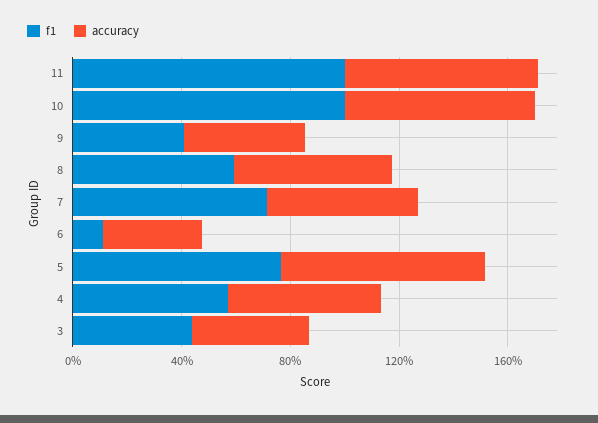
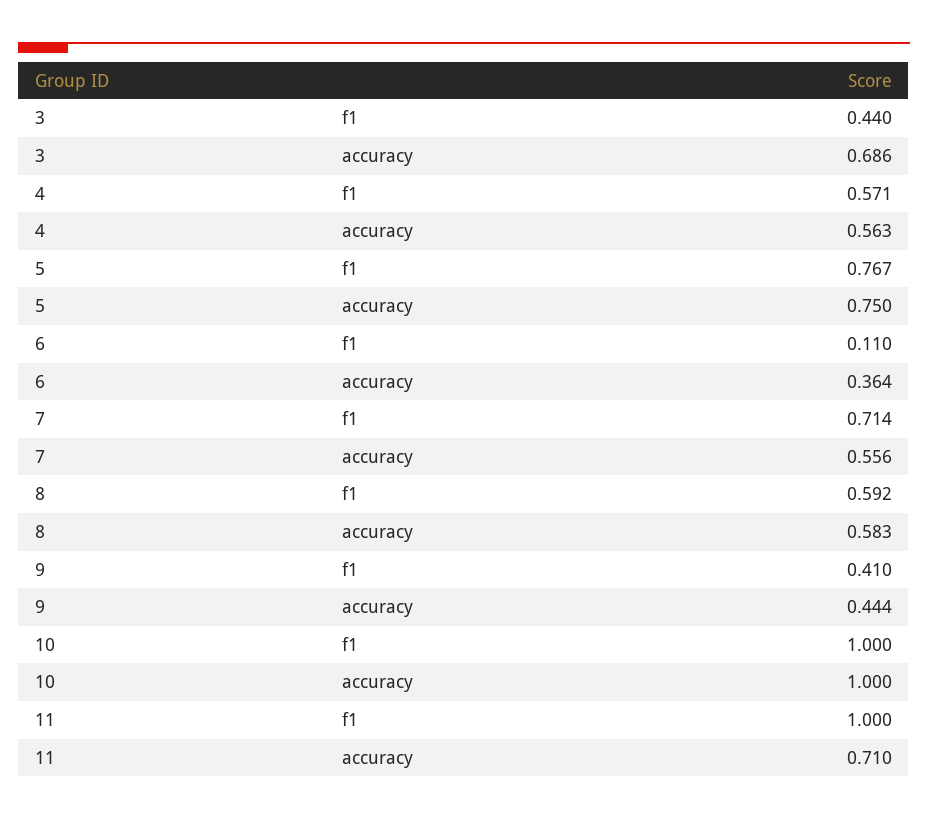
accuracy, 10: 0.7 -> 1
accuracy, 3: 0.4 -> 0.686

